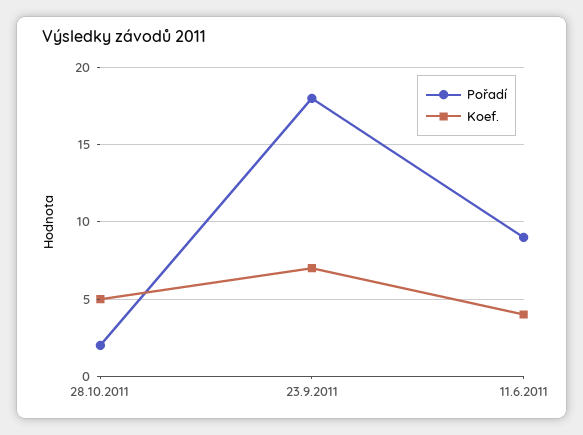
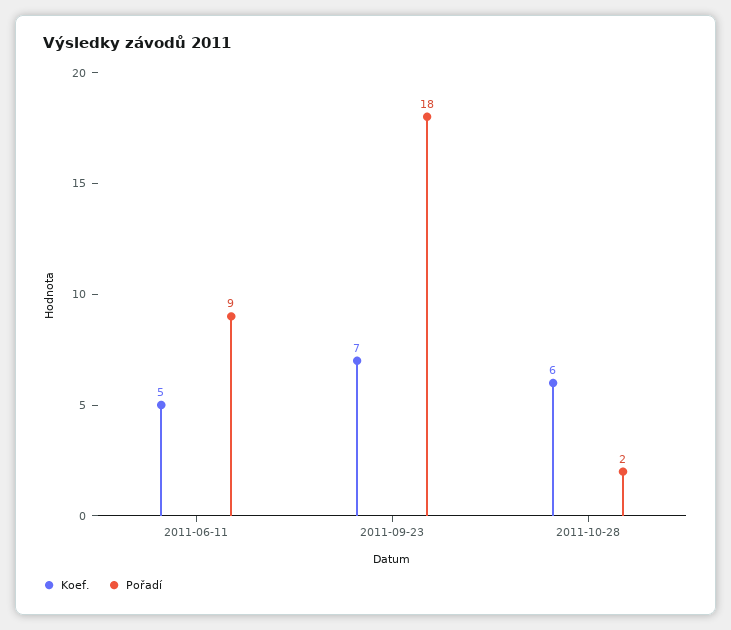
Koef., 28.10.2011: 5 -> 6
Koef., 11.6.2011: 4 -> 5

